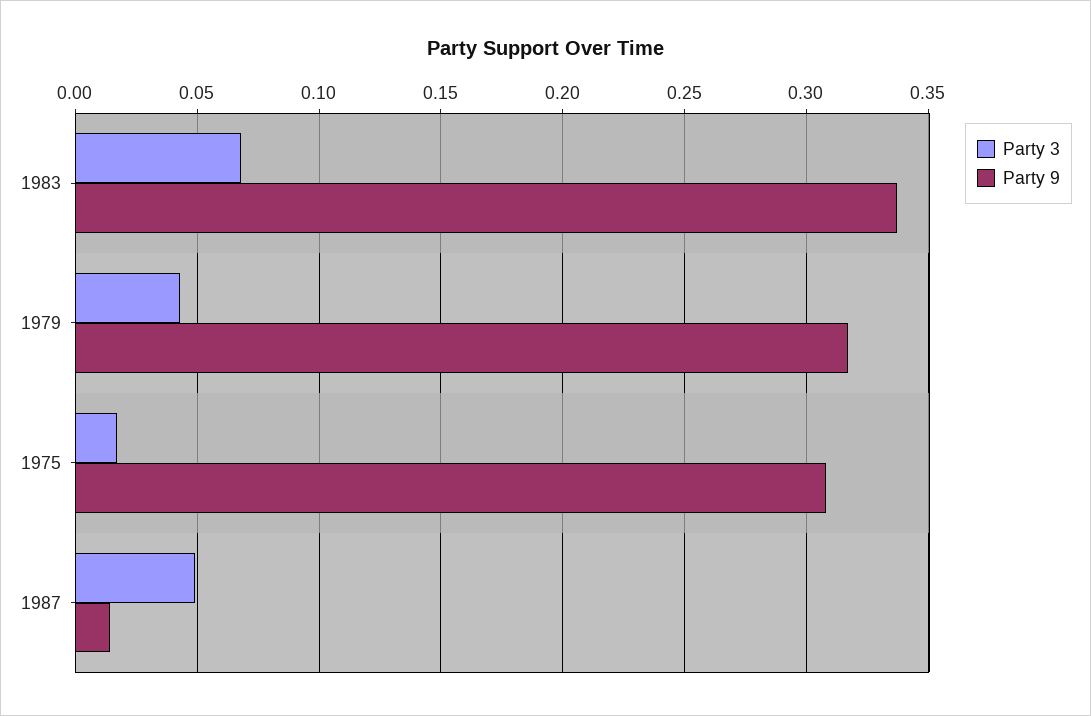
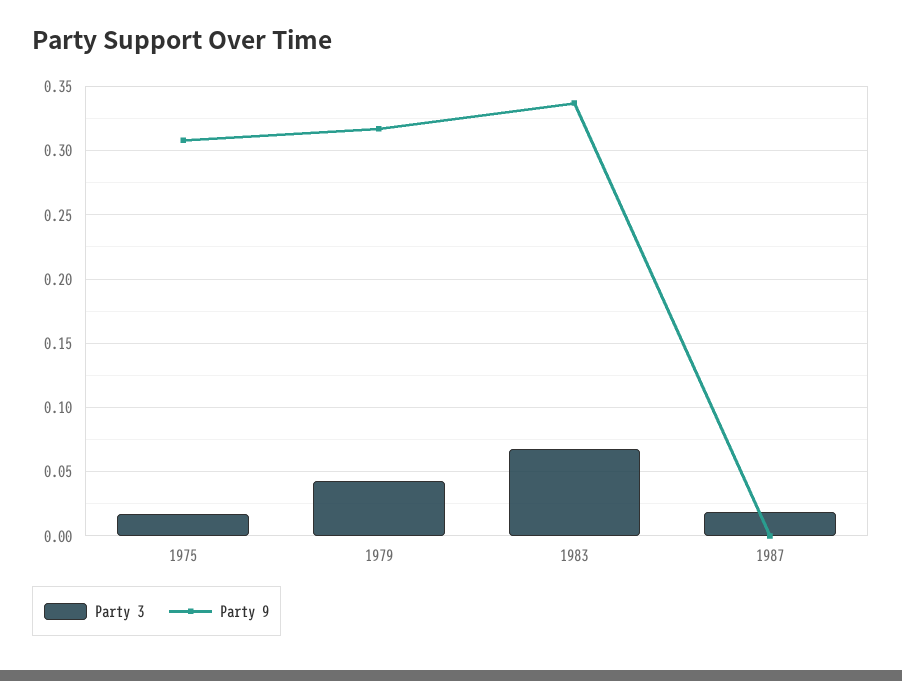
Party 3, 1987: 0.05 -> 0.02
Party 9, 1987: 0.015 -> 0

